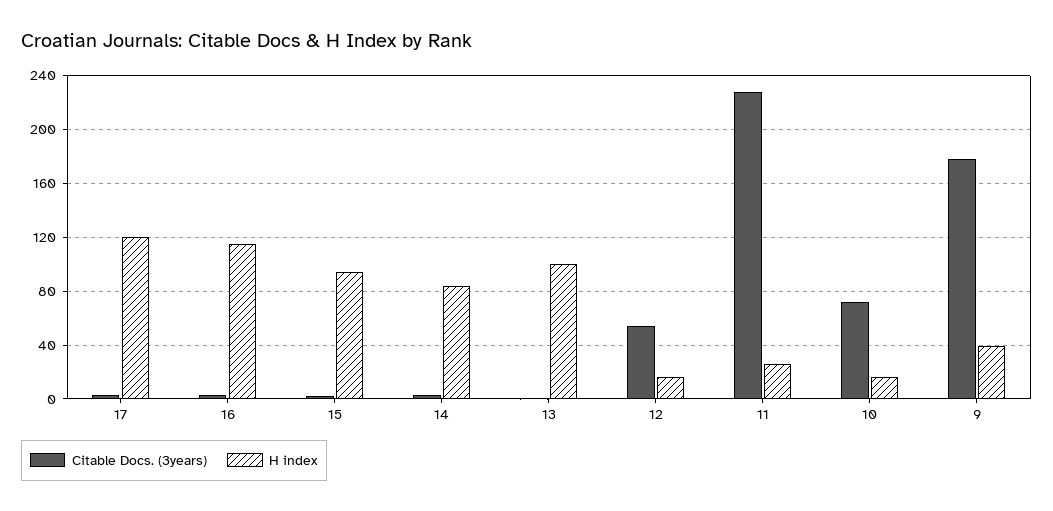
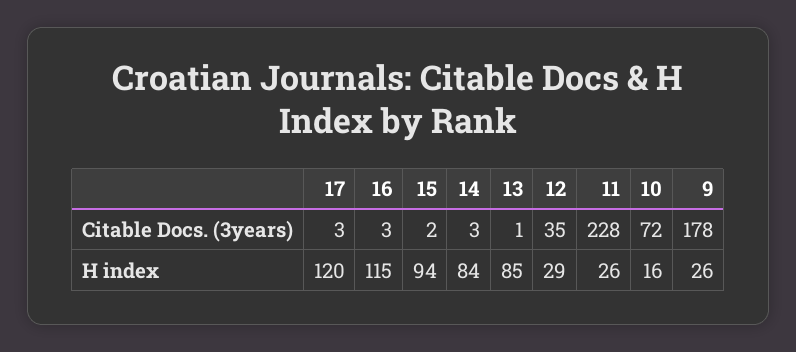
H index, 13: 100 -> 85
Citable Docs. (3years), 12: 55 -> 35
H index, 12: 15 -> 29
H index, 9: 40 -> 26

